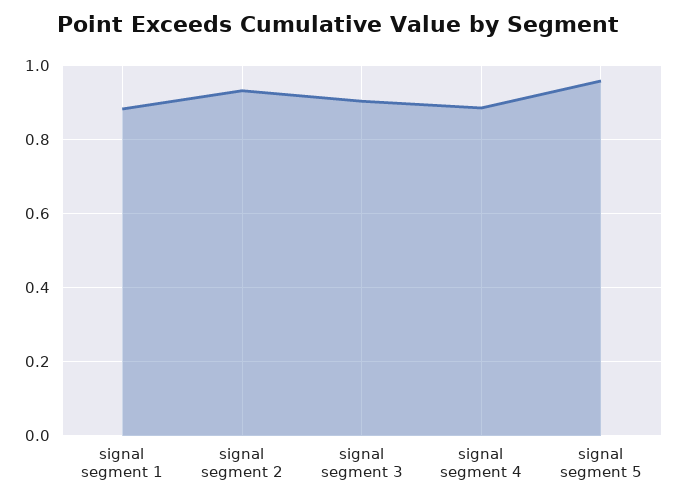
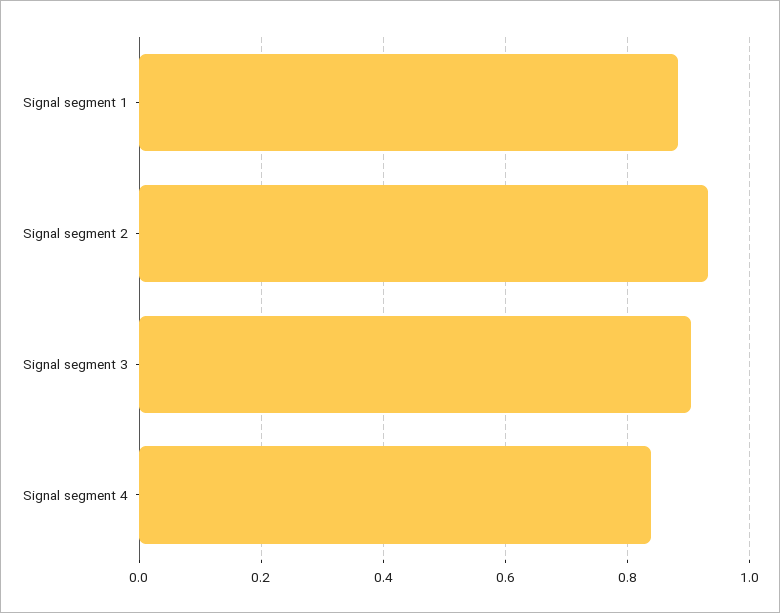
signal segment 4: 0.88 -> 0.84
signal segment 5: 0.96 -> none

